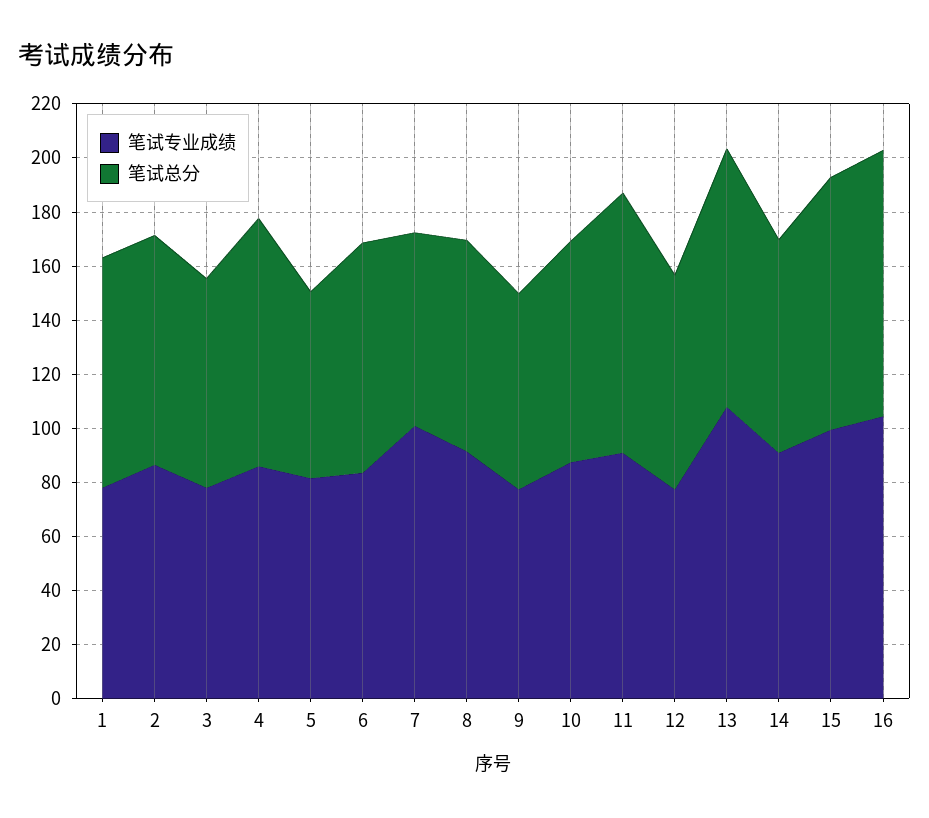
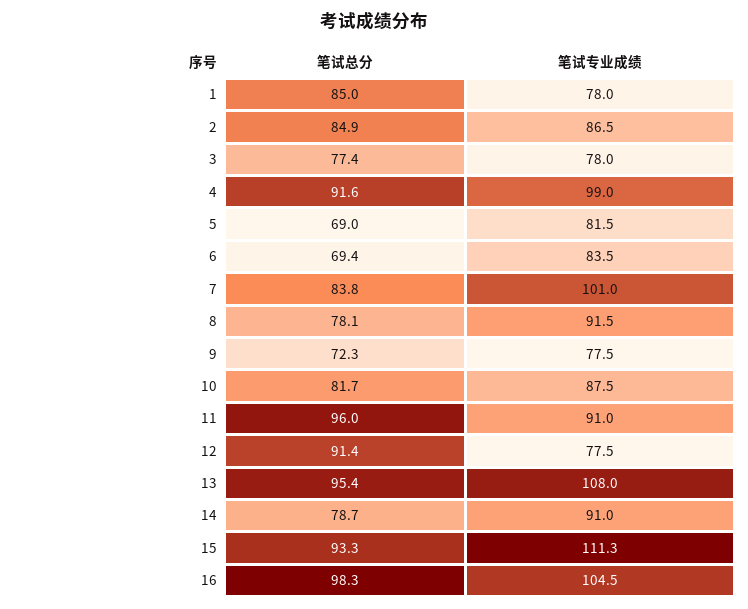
笔试专业成绩, 4: 85 -> 99
笔试总分, 6: 85 -> 69.4
笔试总分, 7: 70 -> 83.8
笔试总分, 12: 80 -> 91.4
笔试专业成绩, 15: 100 -> 111.3

